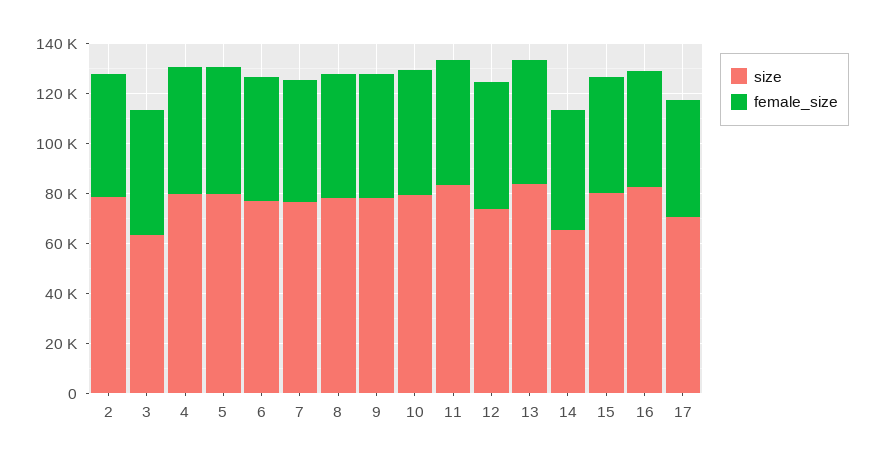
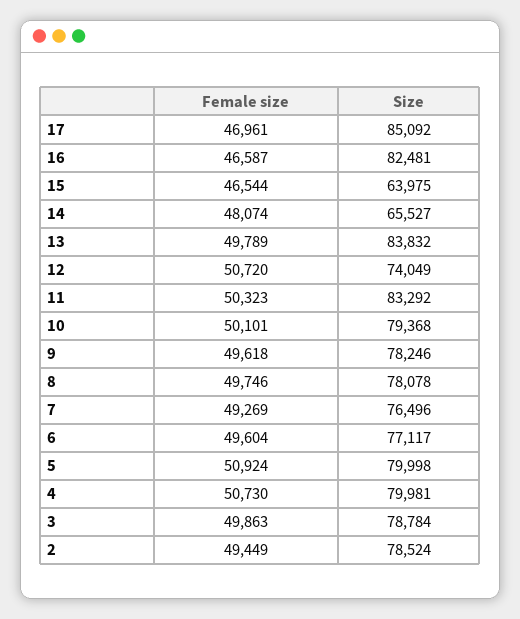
size, 3: 65000 -> 78784
size, 15: 80000 -> 63975
size, 17: 70000 -> 85092

